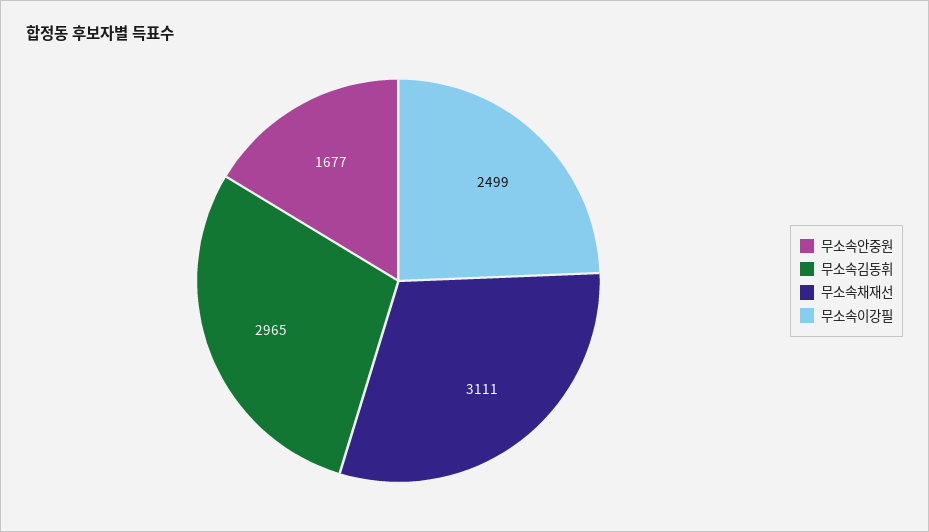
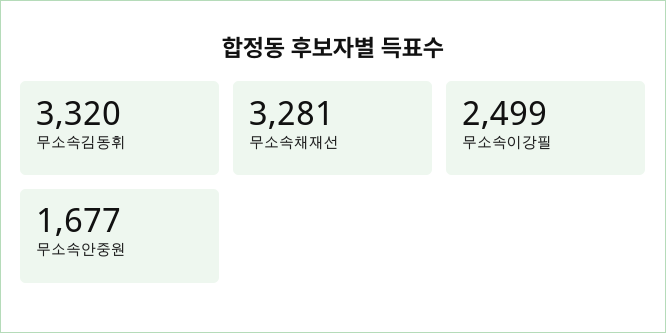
무소속김동휘: 2965 -> 3320
무소속채재선: 3111 -> 3281

